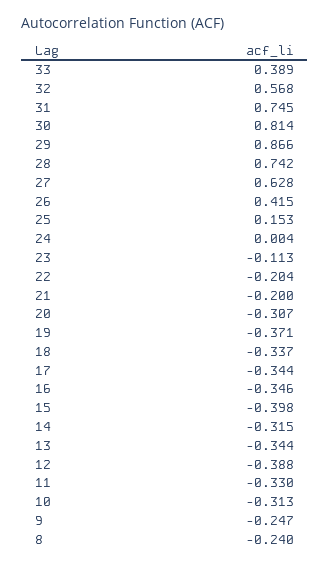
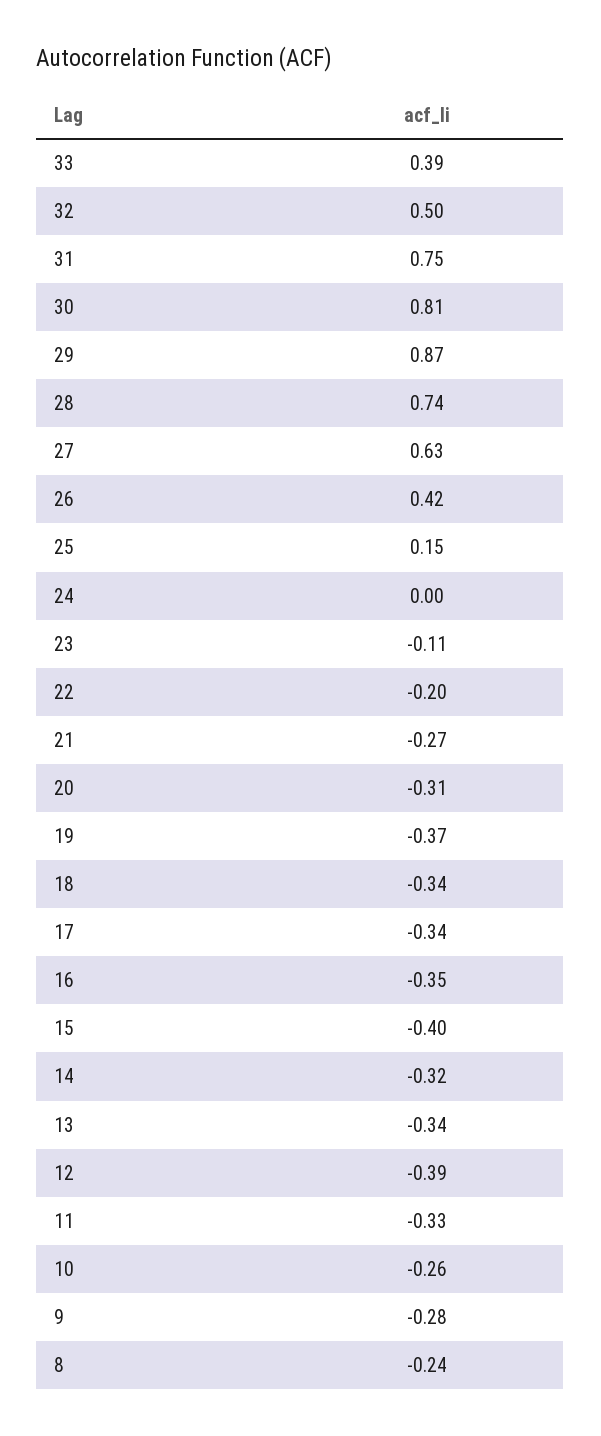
32: 0.568 -> 0.5
21: -0.2 -> -0.27
10: -0.313 -> -0.26
9: -0.247 -> -0.28

